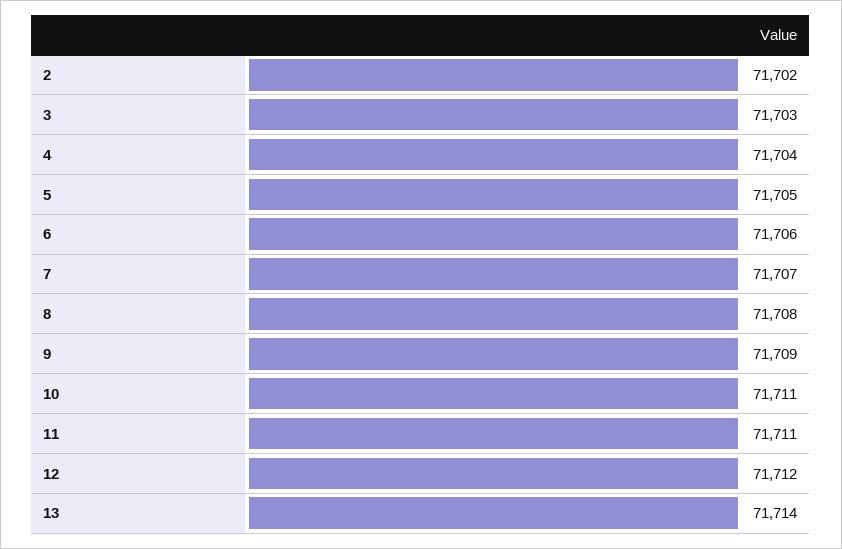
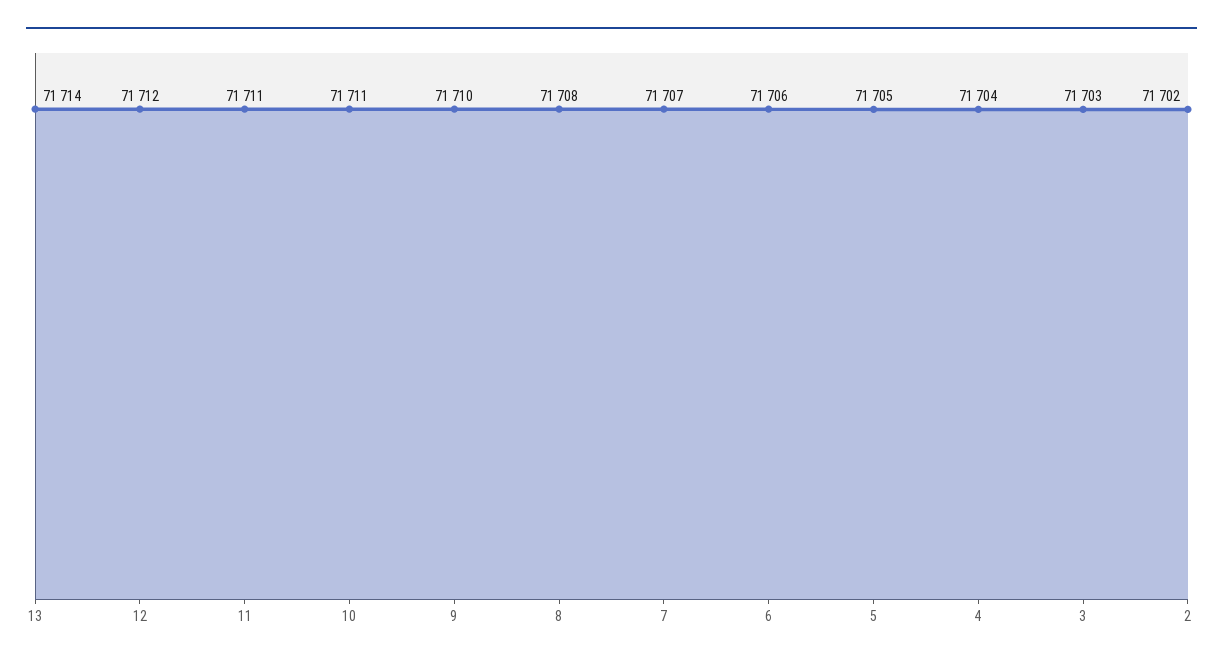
9: 71709 -> 71710

